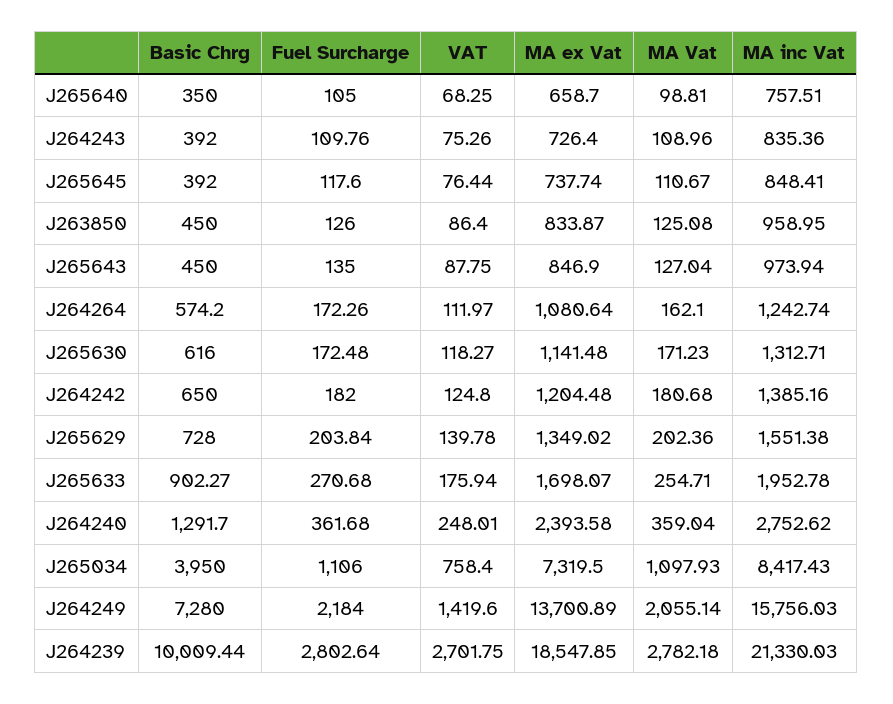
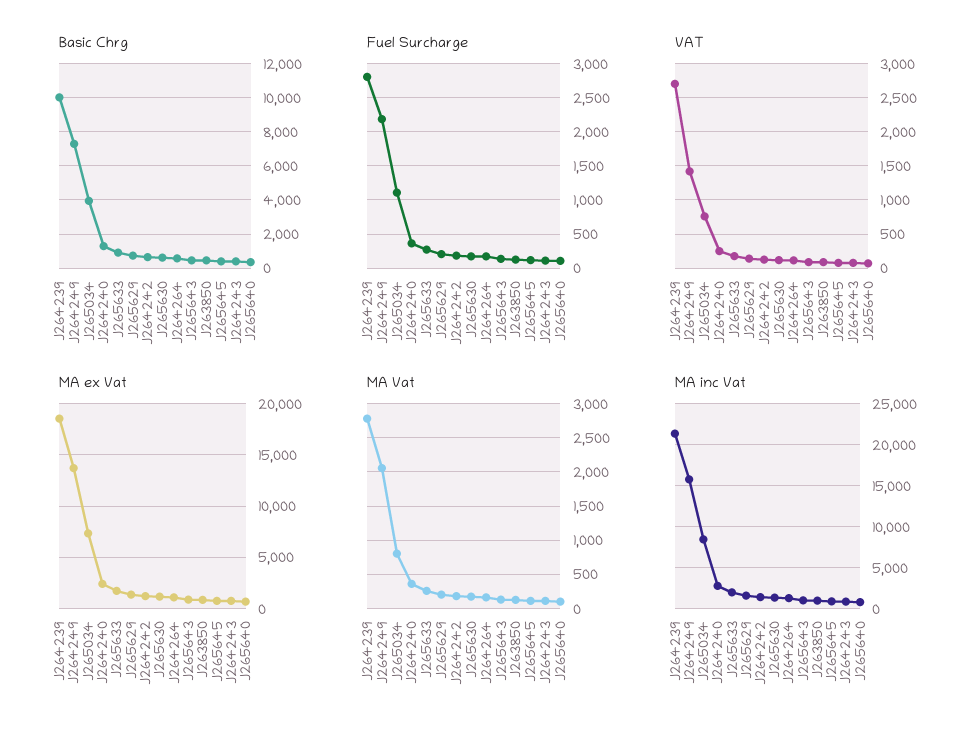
MA Vat, J265034: 1097.93 -> 800

